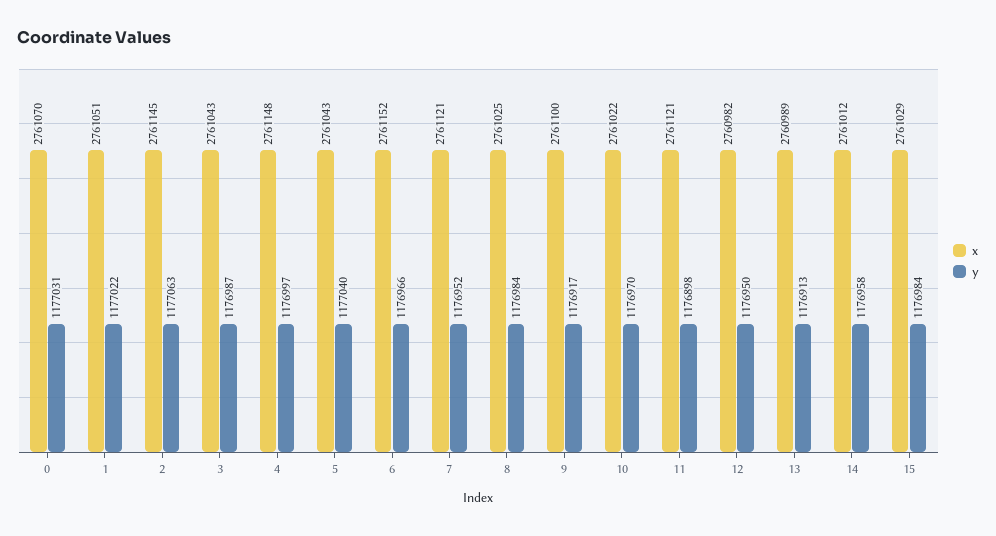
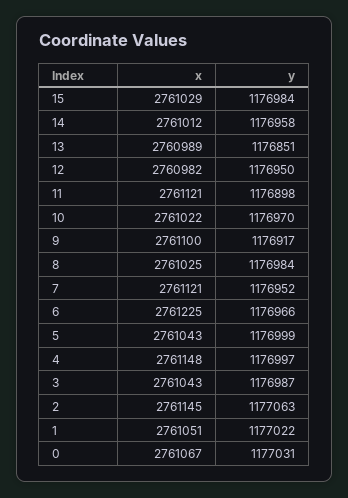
x, 0: 2761070 -> 2761067
y, 5: 1177040 -> 1176999
x, 6: 2761152 -> 2761225
y, 13: 1176913 -> 1176851

